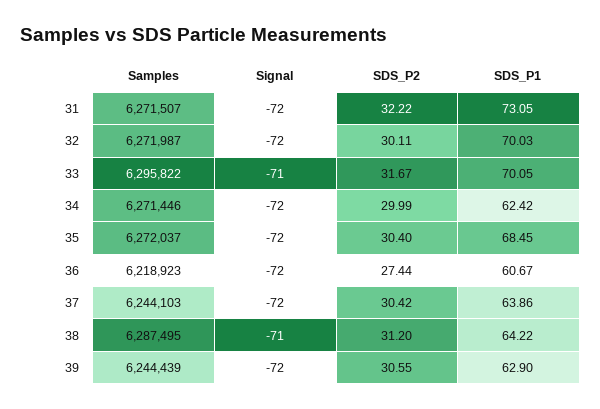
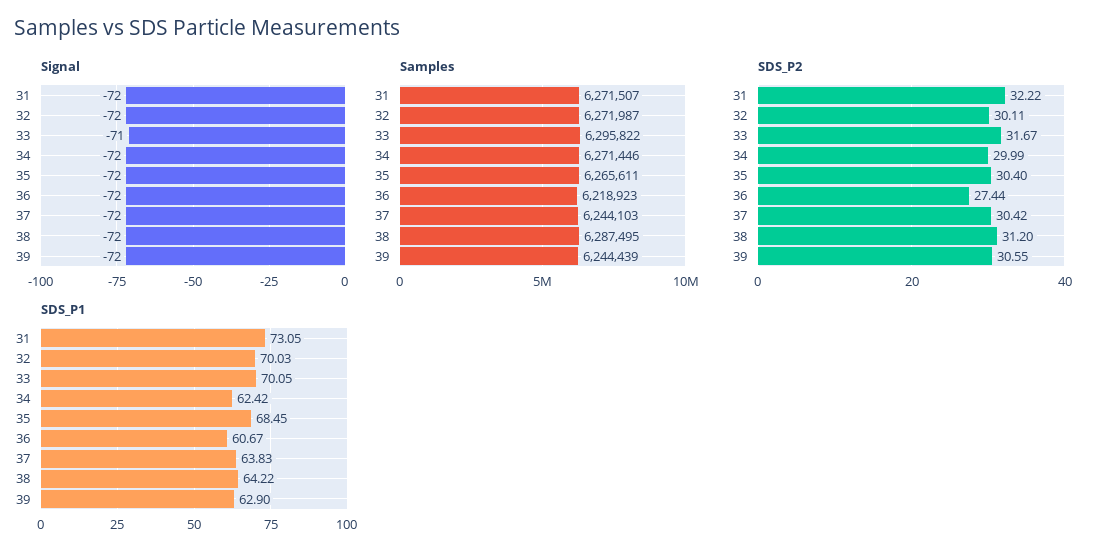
Samples, 35: 6272037 -> 6265611
SDS_P1, 37: 63.86 -> 63.83
Signal, 38: -71 -> -72

